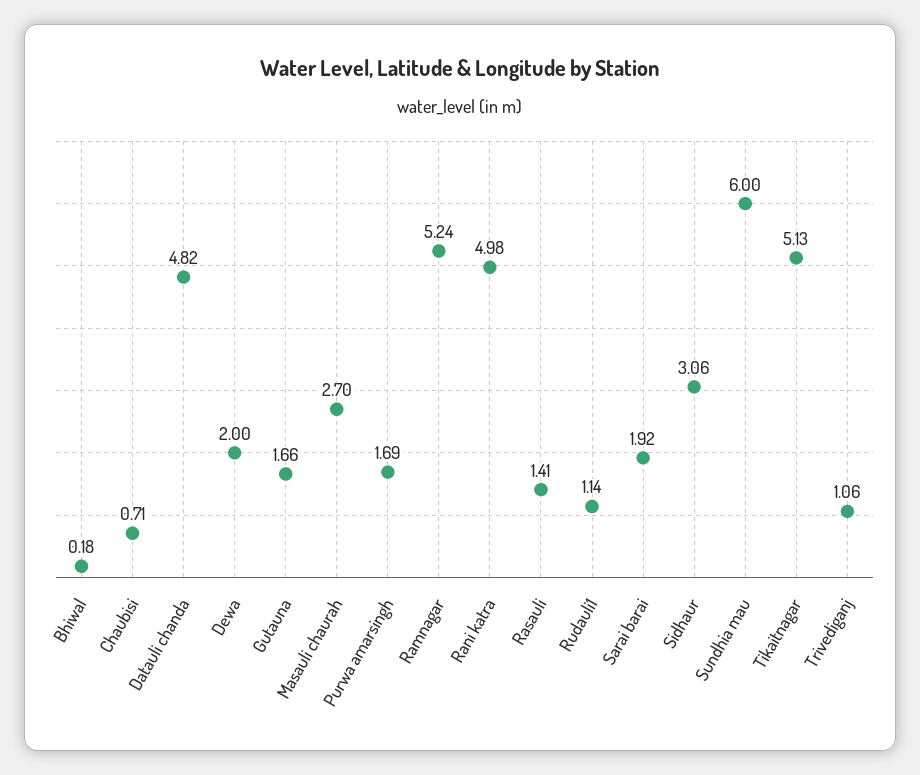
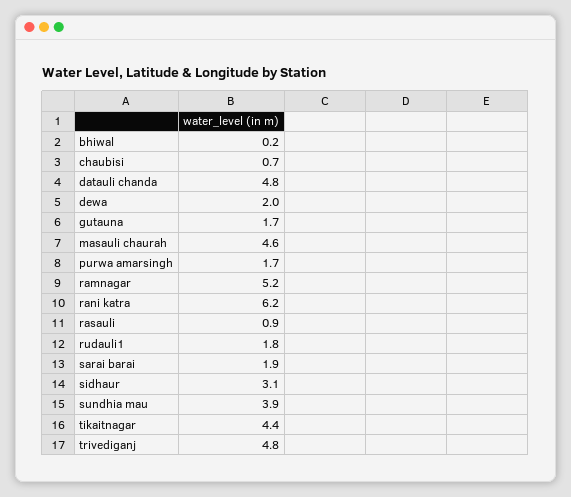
Masauli chaurah: 2.7 -> 4.6
Rani katra: 4.98 -> 6.2
Rasauli: 1.41 -> 0.9
Rudauli1: 1.14 -> 1.8
Sundhia mau: 6 -> 3.9
Tikaitnagar: 5.13 -> 4.4
Trivediganj: 1.06 -> 4.8

